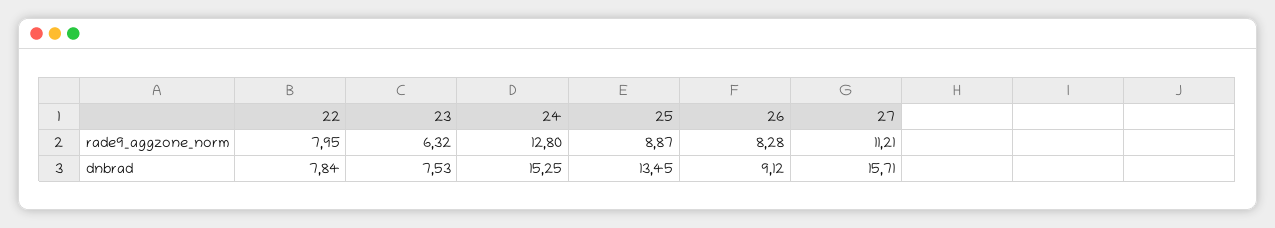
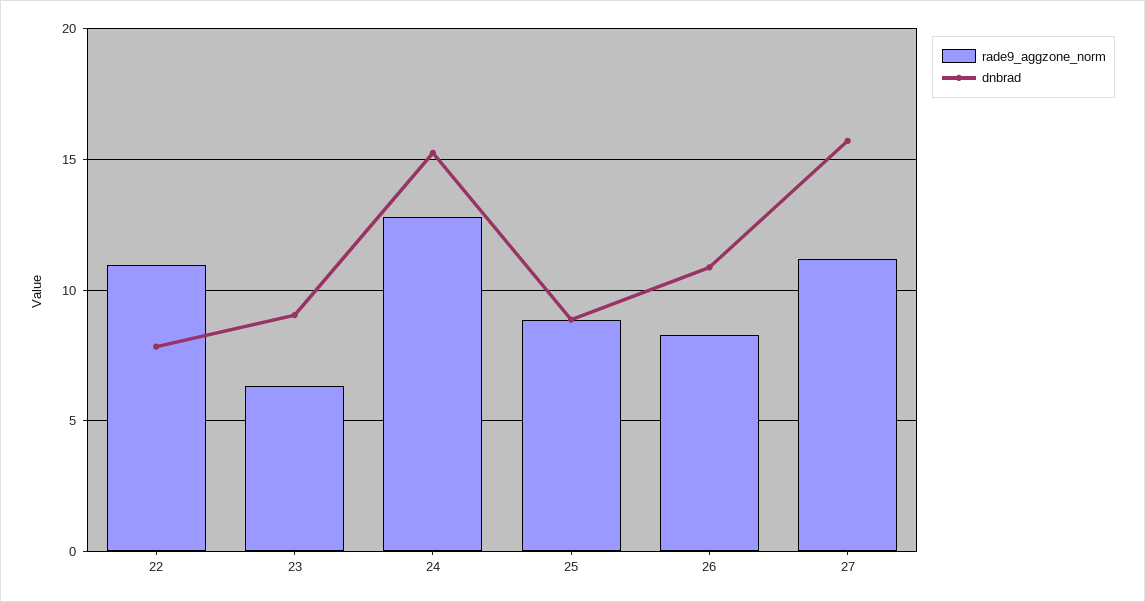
rade9_aggzone_norm, 22: 7.95 -> 11
dnbrad, 23: 7.53 -> 9
dnbrad, 25: 13.45 -> 9
dnbrad, 26: 9.12 -> 11

